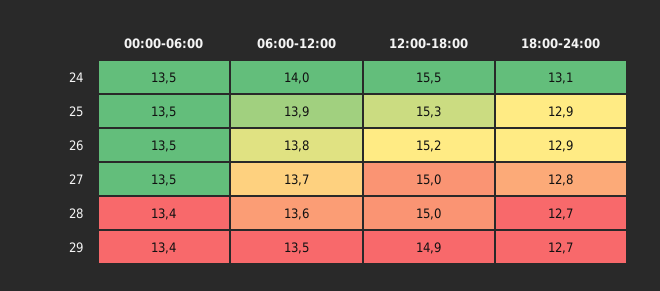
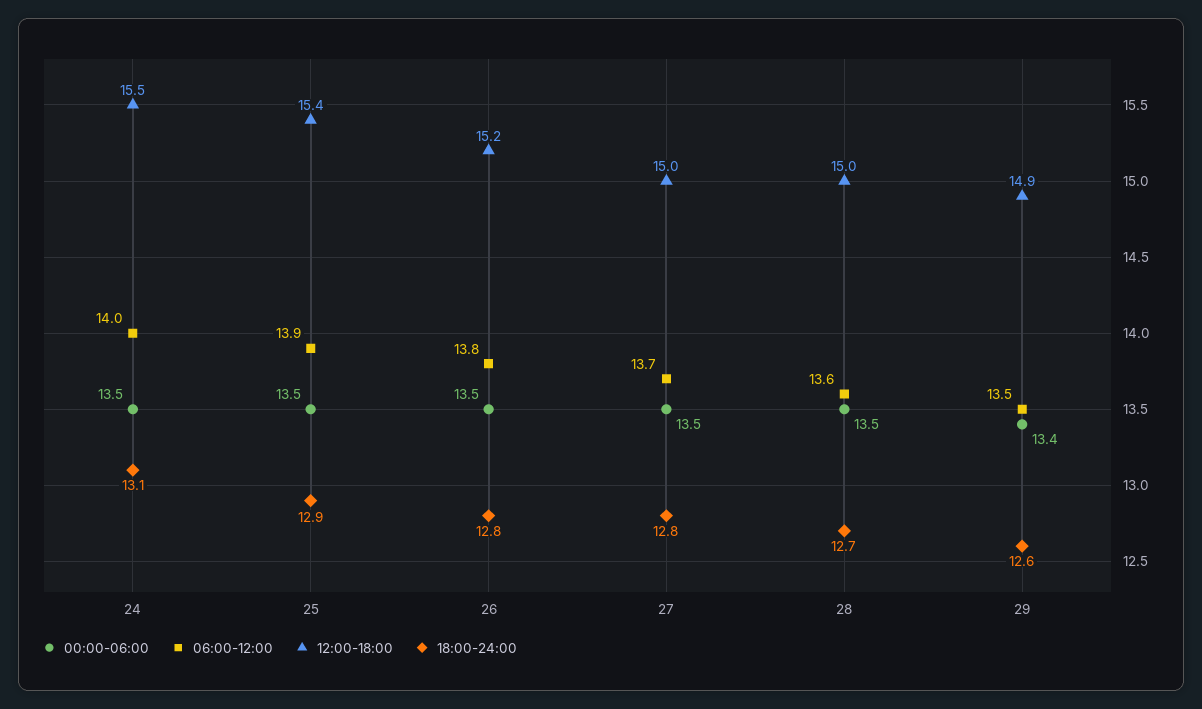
12:00-18:00, 25: 15.3 -> 15.4
18:00-24:00, 26: 12.9 -> 12.8
00:00-06:00, 28: 13.4 -> 13.5
18:00-24:00, 29: 12.7 -> 12.6

